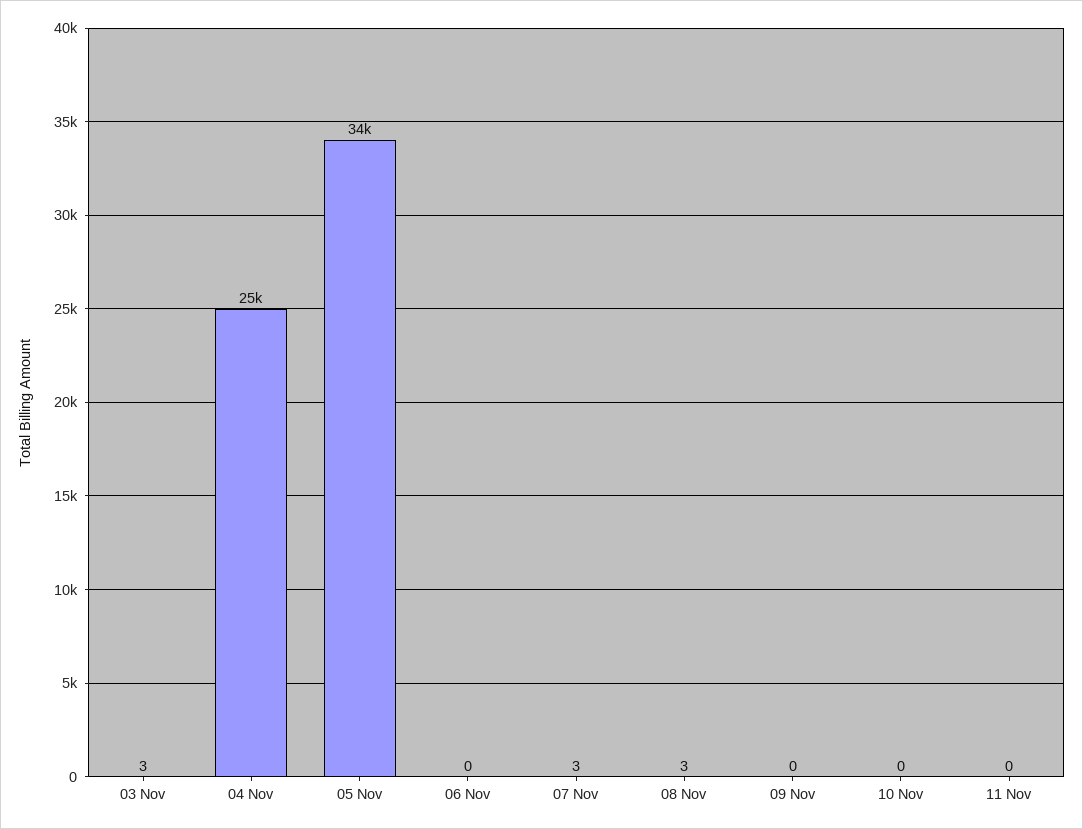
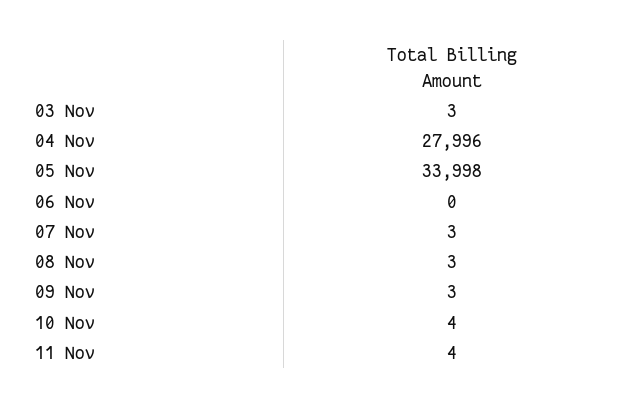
04 Nov: 25000 -> 27996
09 Nov: 0 -> 3
10 Nov: 0 -> 4
11 Nov: 0 -> 4

